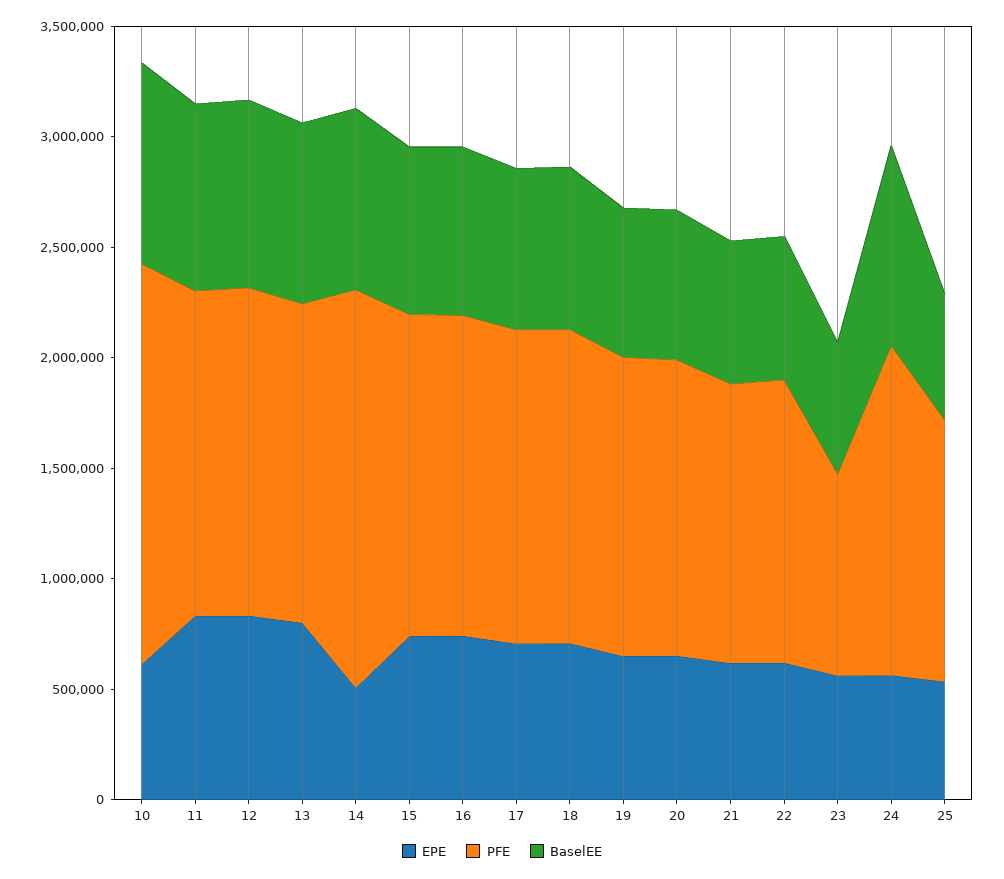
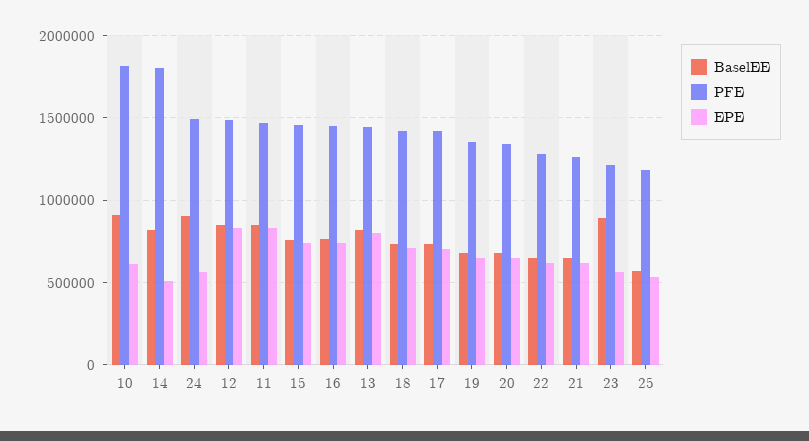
PFE, 23: 900000 -> 1200000
BaselEE, 23: 600000 -> 900000

